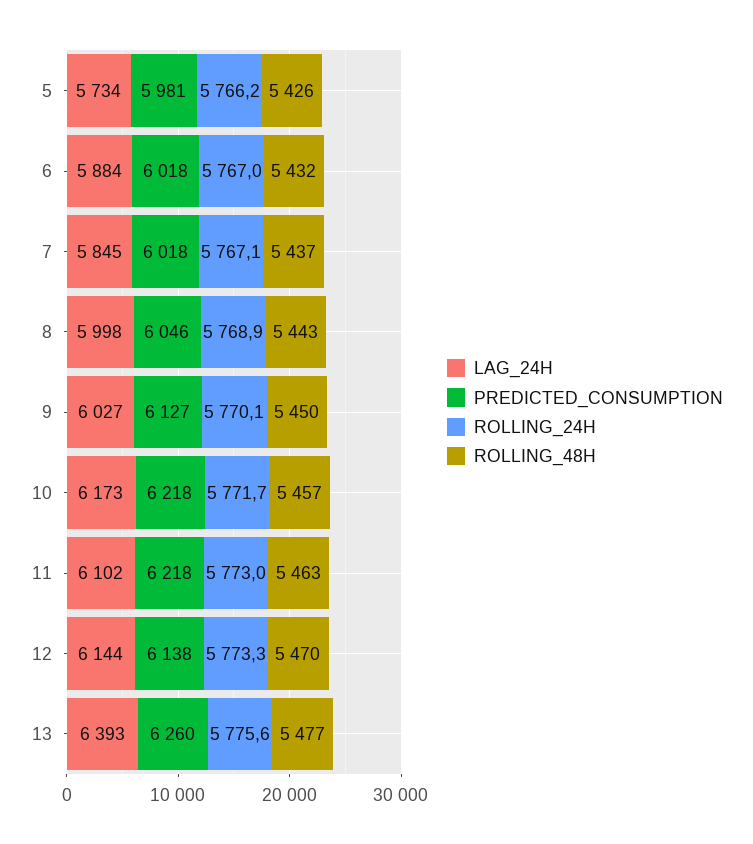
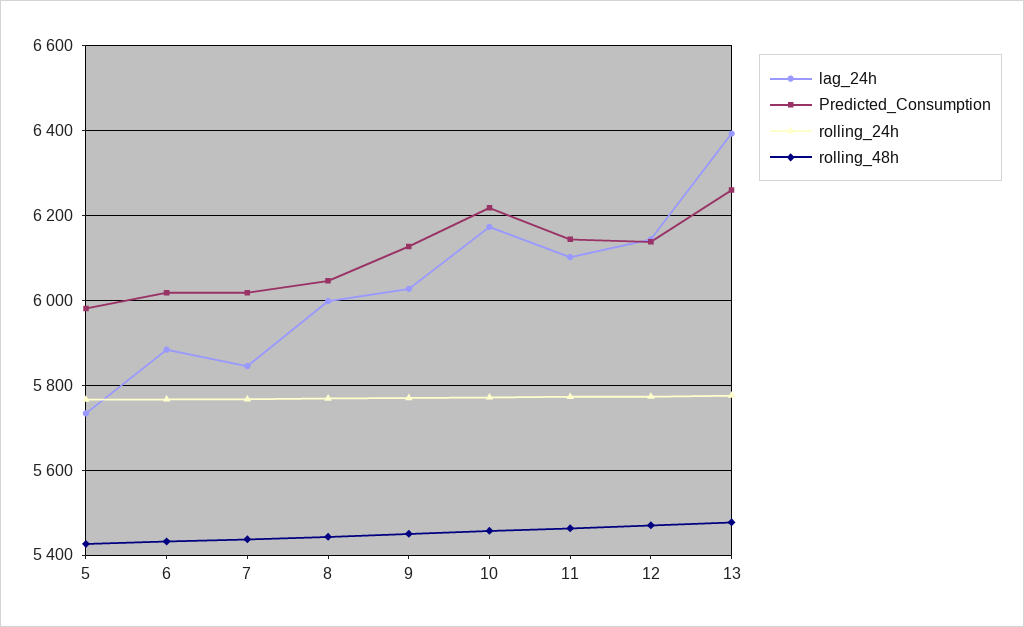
PREDICTED_CONSUMPTION, 11: 6218 -> 6140

